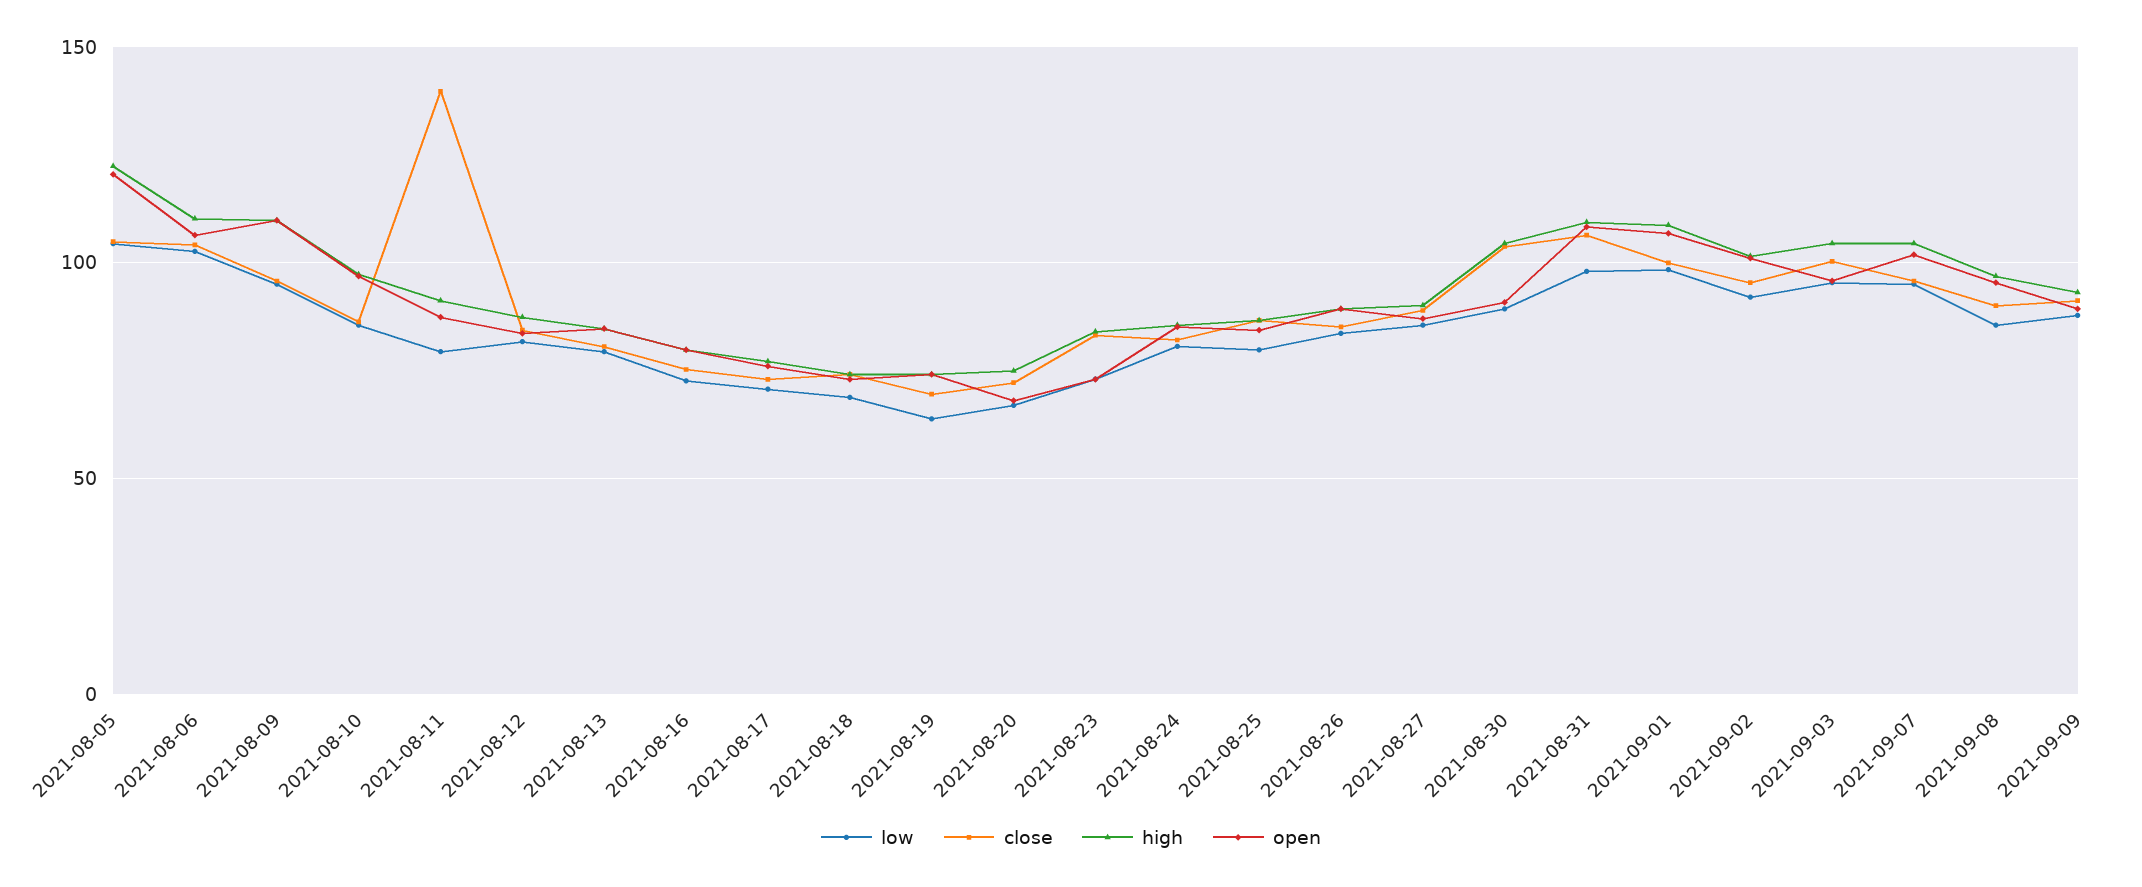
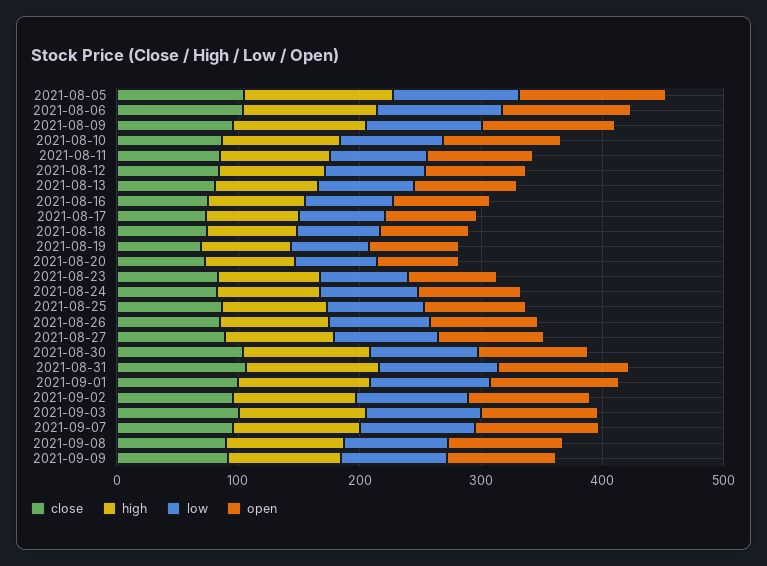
close, 2021-08-11: 140 -> 80

